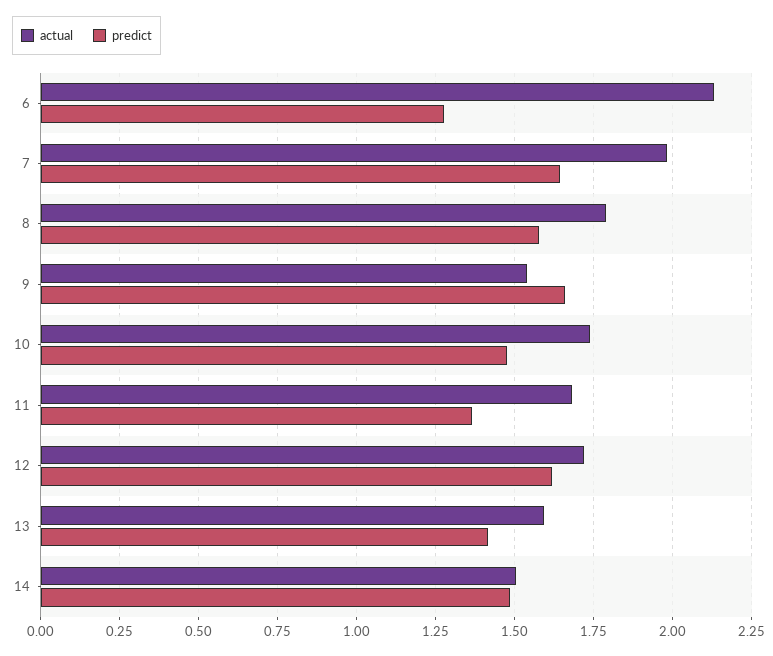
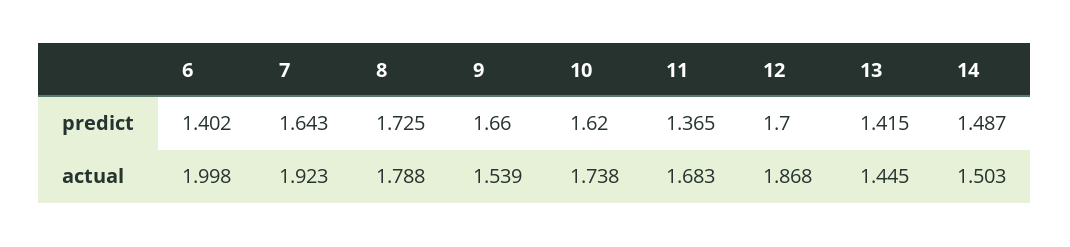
actual, 6: 2.125 -> 1.998
predict, 6: 1.275 -> 1.402
actual, 7: 1.975 -> 1.923
predict, 8: 1.575 -> 1.725
predict, 10: 1.475 -> 1.62
actual, 12: 1.725 -> 1.868
predict, 12: 1.625 -> 1.7
actual, 13: 1.6 -> 1.445

